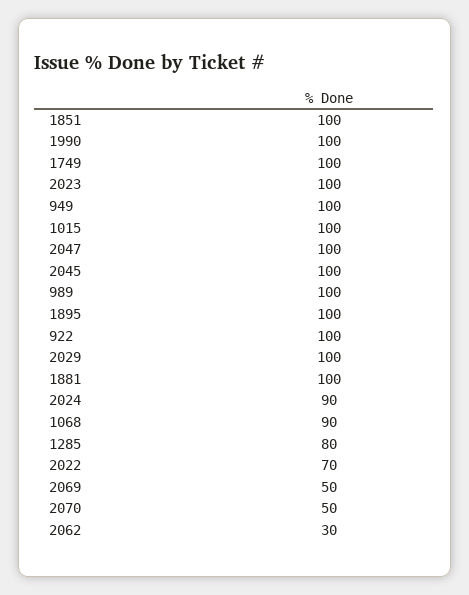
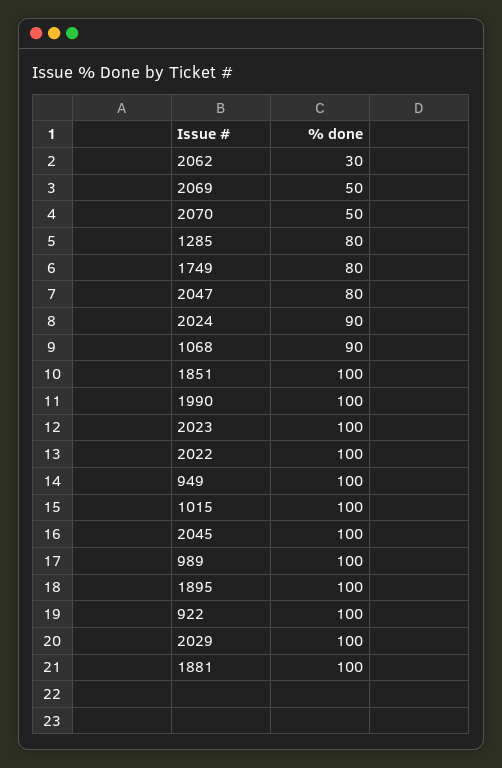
1749: 100 -> 80
2047: 100 -> 80
2022: 70 -> 100

